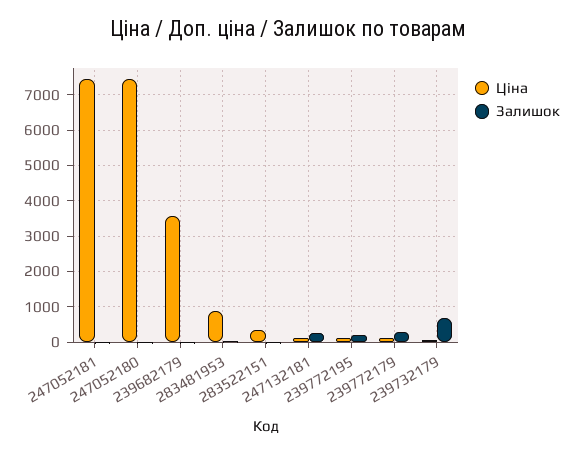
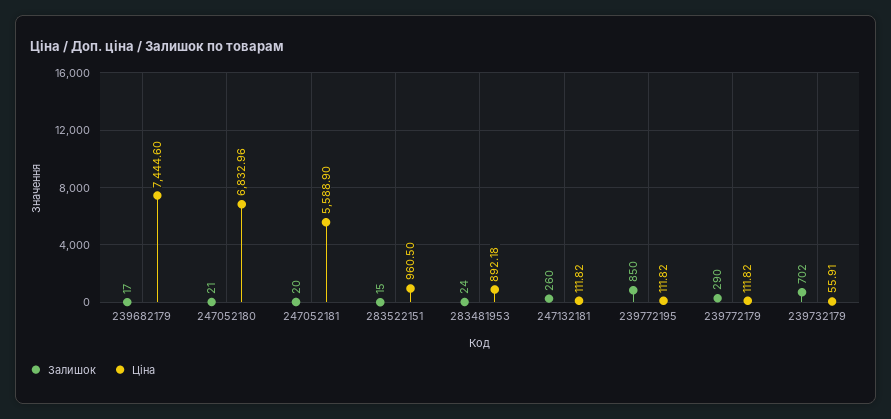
Ціна, 247052181: 7400 -> 5588.9
Ціна, 247052180: 7400 -> 6832.96
Ціна, 239682179: 3600 -> 7444.6
Ціна, 283522151: 400 -> 960.5
Залишок, 239772195: 200 -> 850

